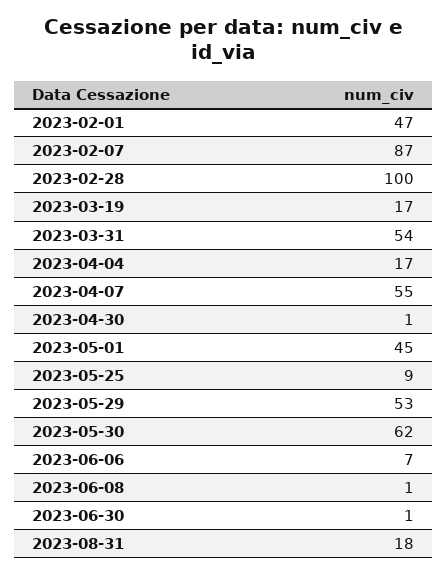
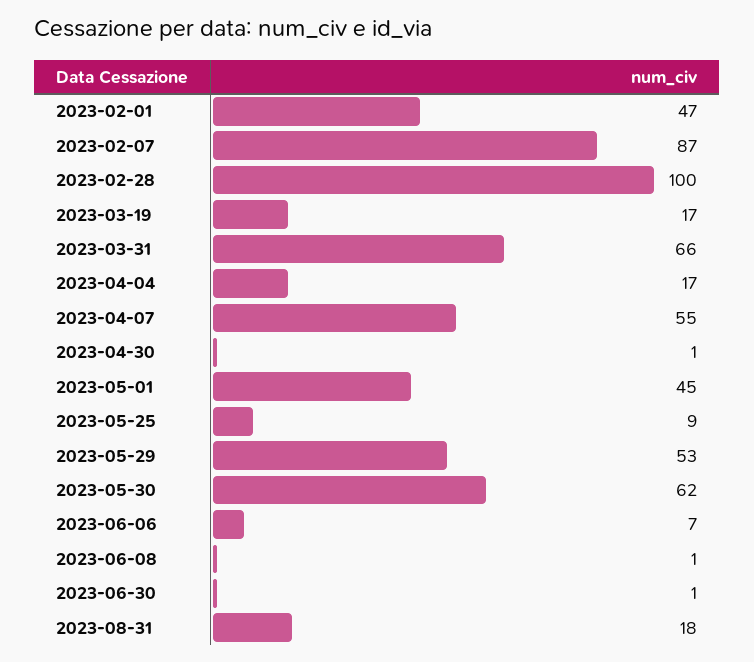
2023-03-31: 54 -> 66

